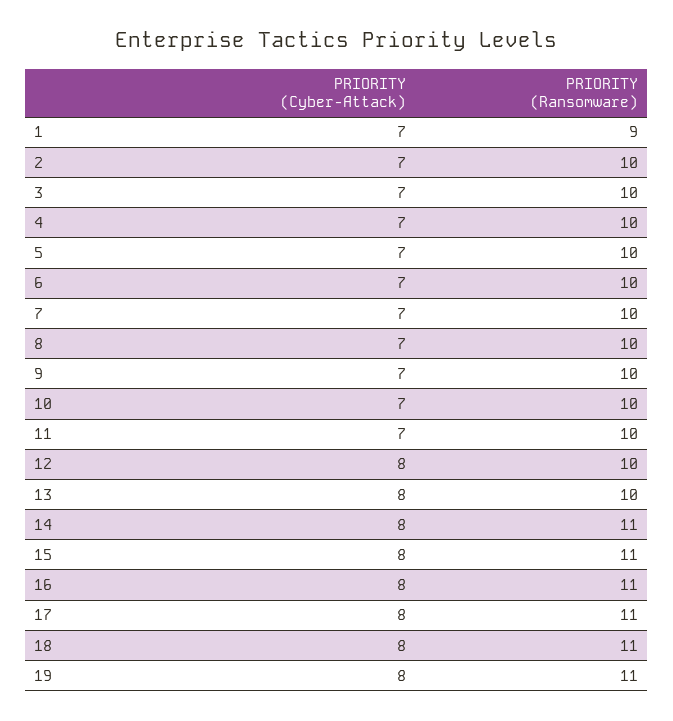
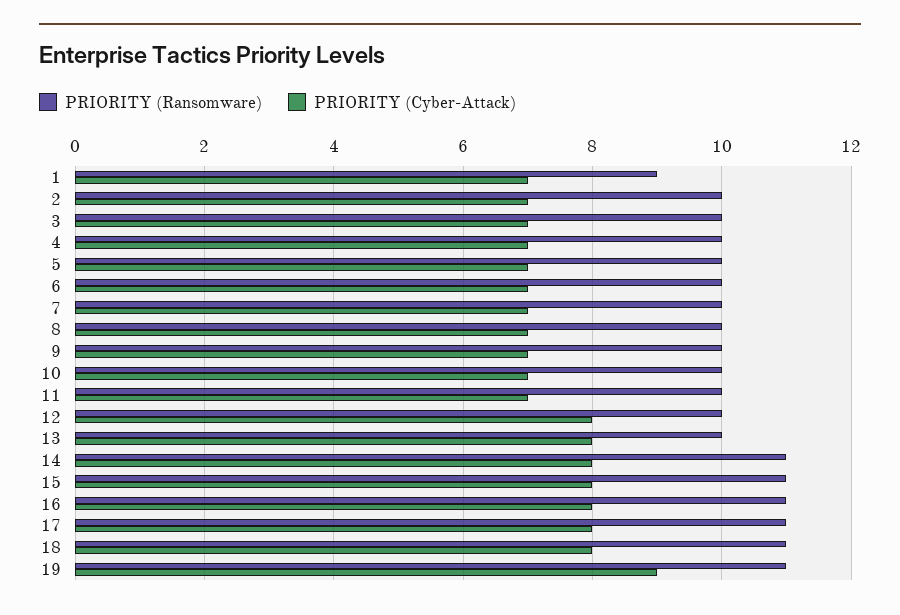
PRIORITY (Cyber-Attack), 19: 8 -> 9

